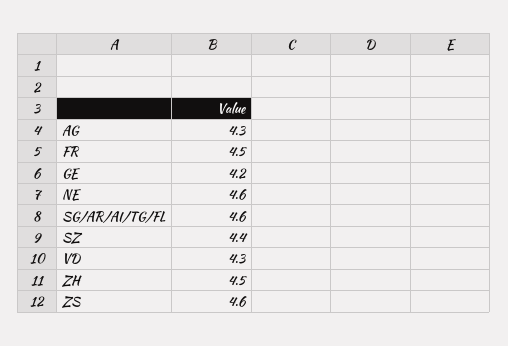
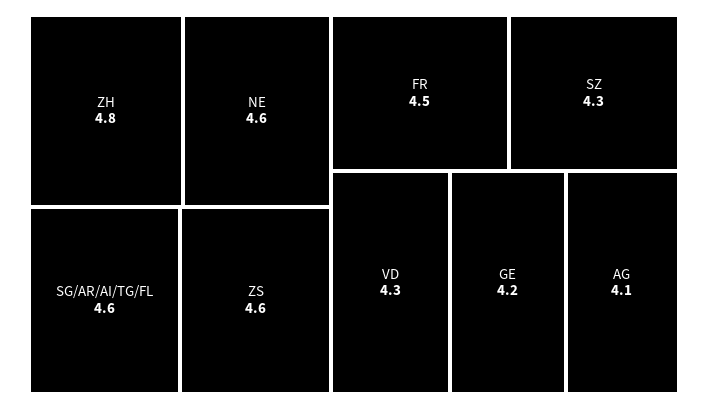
AG: 4.3 -> 4.1
SZ: 4.4 -> 4.3
ZH: 4.5 -> 4.8

